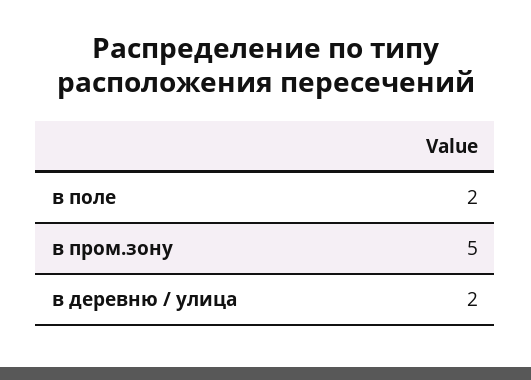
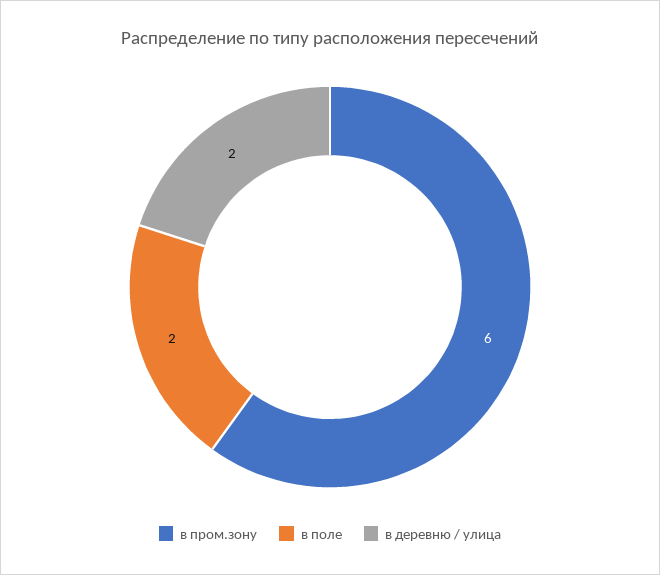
в пром.зону: 5 -> 6

